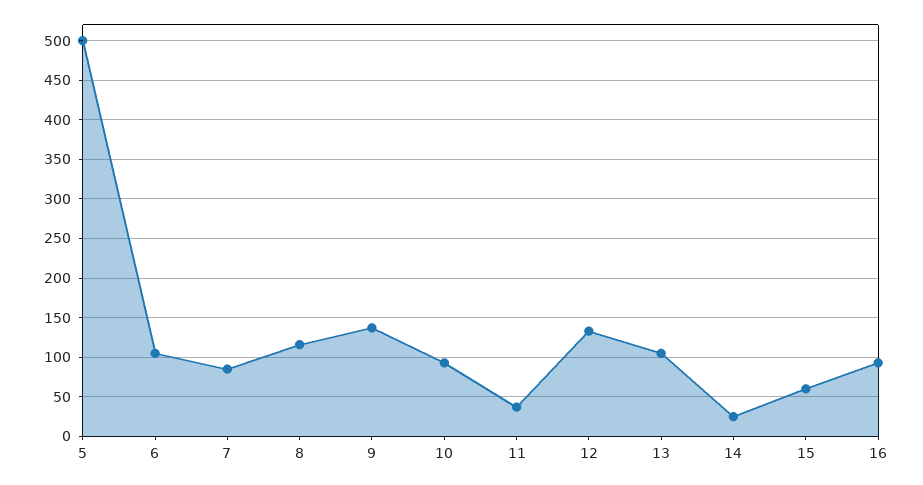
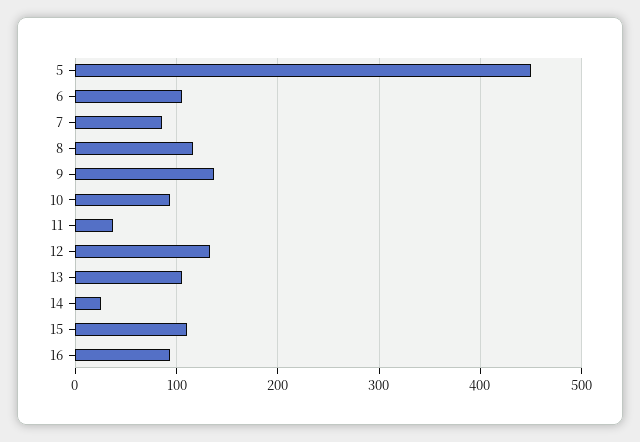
5: 500 -> 450
15: 60 -> 110

